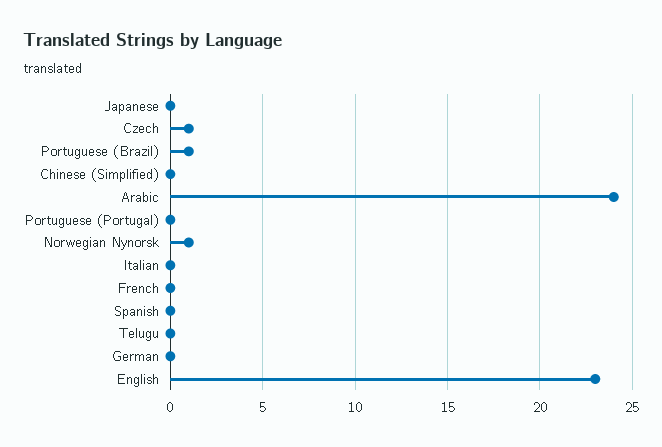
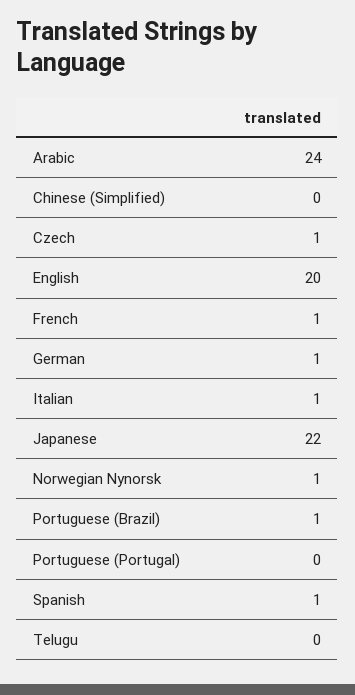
Japanese: 0 -> 22
Italian: 0 -> 1
French: 0 -> 1
Spanish: 0 -> 1
German: 0 -> 1
English: 23 -> 20

